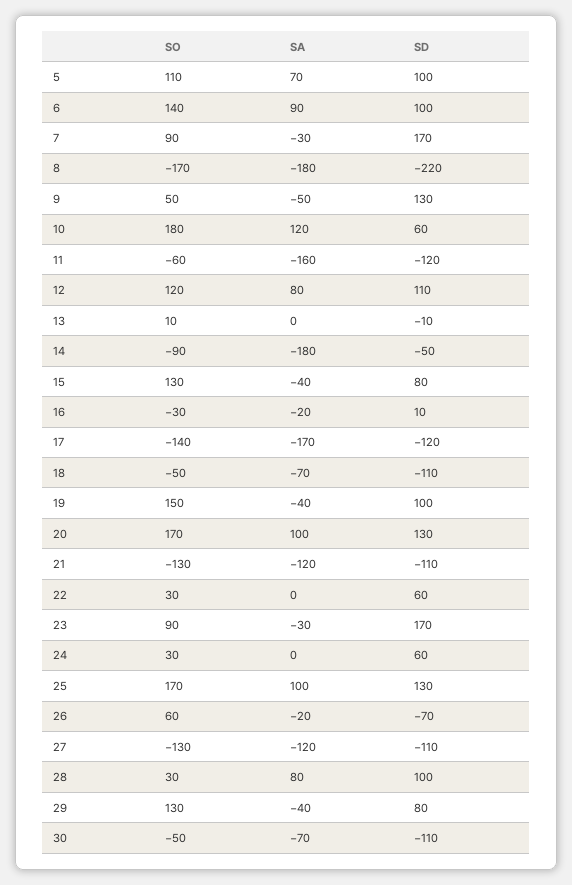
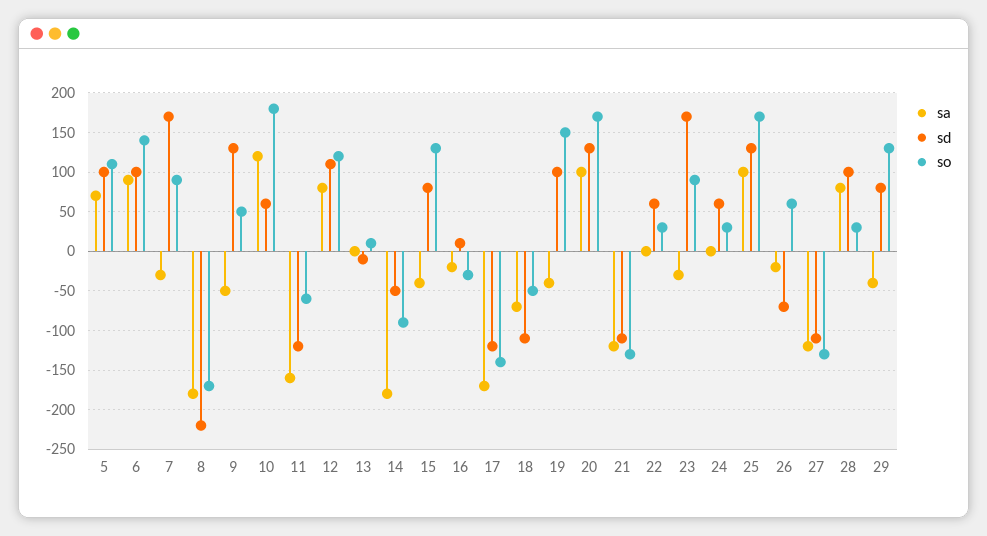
SO, 30: -50 -> none
SA, 30: -70 -> none
SD, 30: -110 -> none

